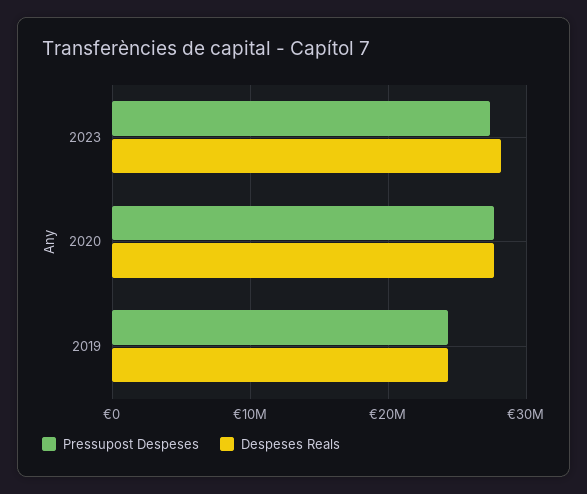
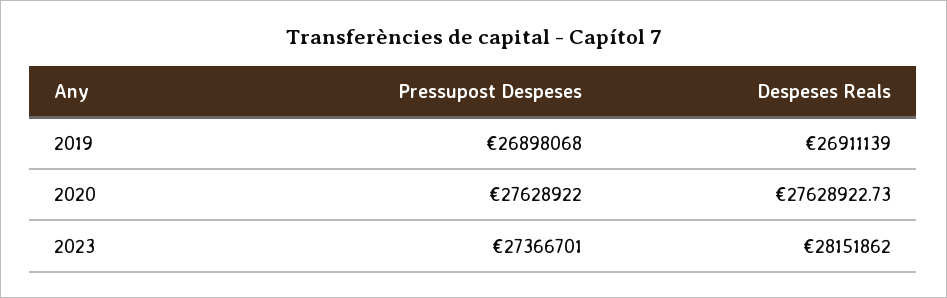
Pressupost Despeses, 2019: 24000000 -> 26898068
Despeses Reals, 2019: 24000000 -> 26911139

